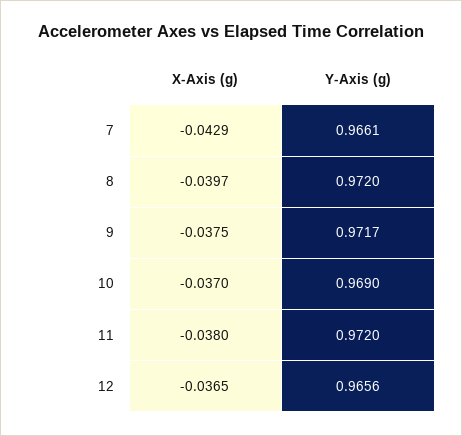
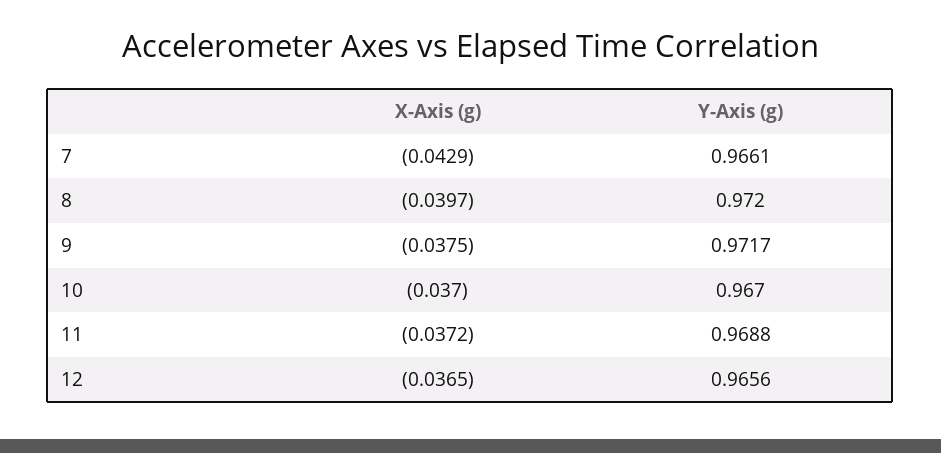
Y-Axis (g), 10: 0.969 -> 0.967
X-Axis (g), 11: -0.038 -> -0.0372
Y-Axis (g), 11: 0.972 -> 0.9688

